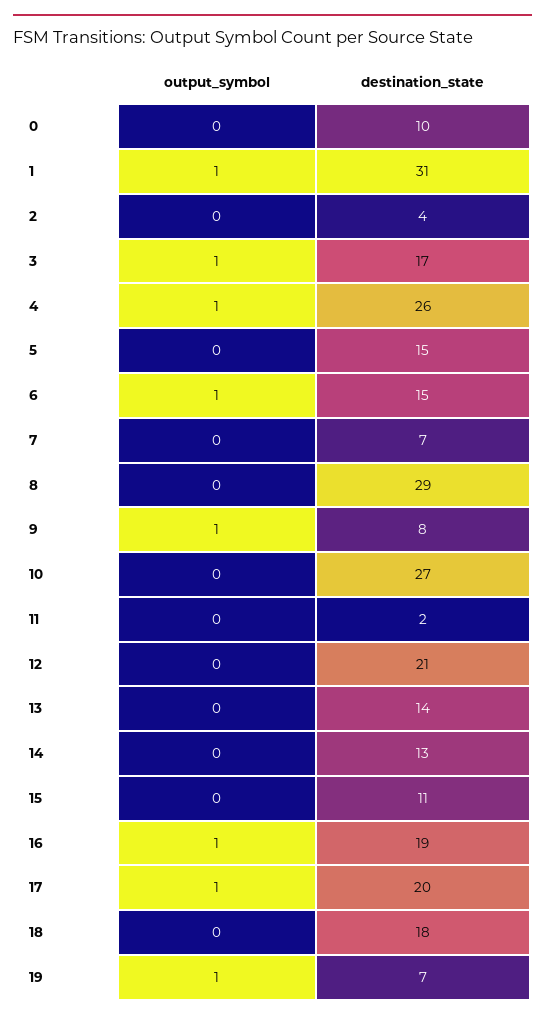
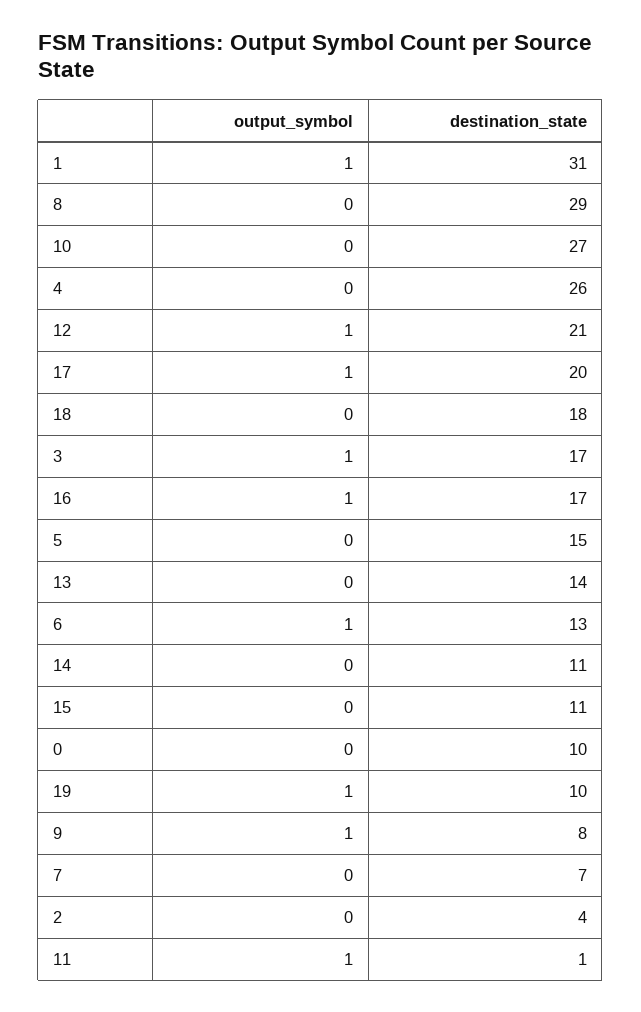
output_symbol, 4: 1 -> 0
destination_state, 6: 15 -> 13
output_symbol, 11: 0 -> 1
destination_state, 11: 2 -> 1
output_symbol, 12: 0 -> 1
destination_state, 14: 13 -> 11
destination_state, 16: 19 -> 17
destination_state, 19: 7 -> 10

